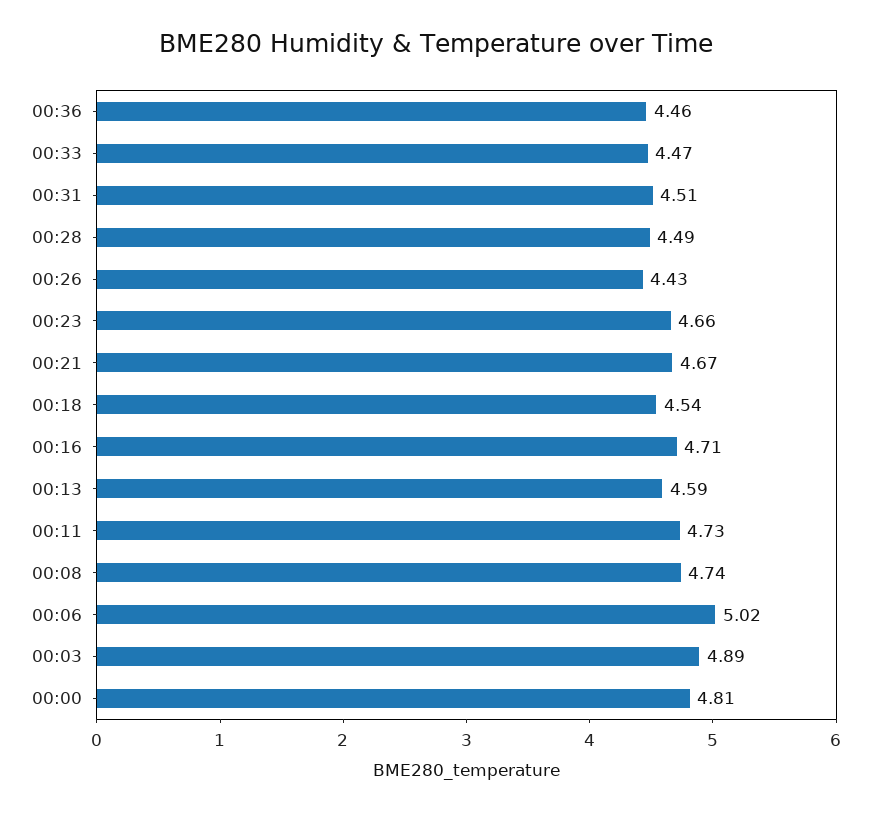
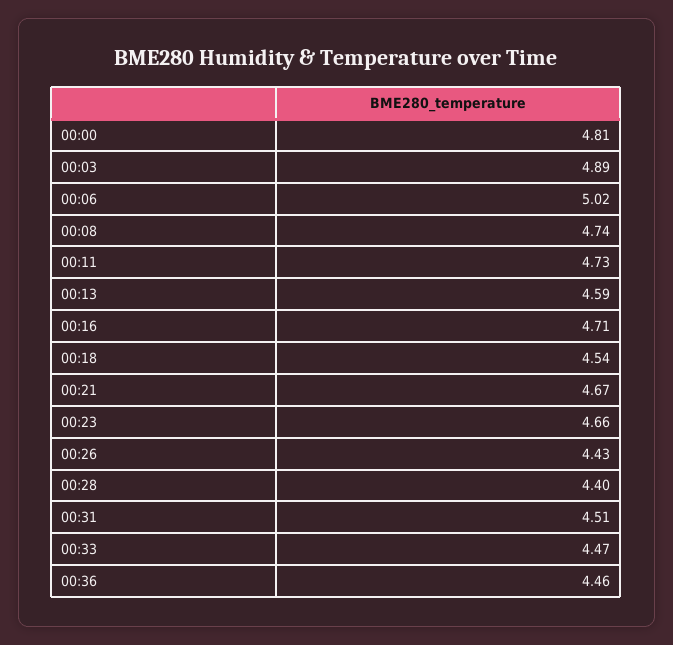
00:28: 4.49 -> 4.4

